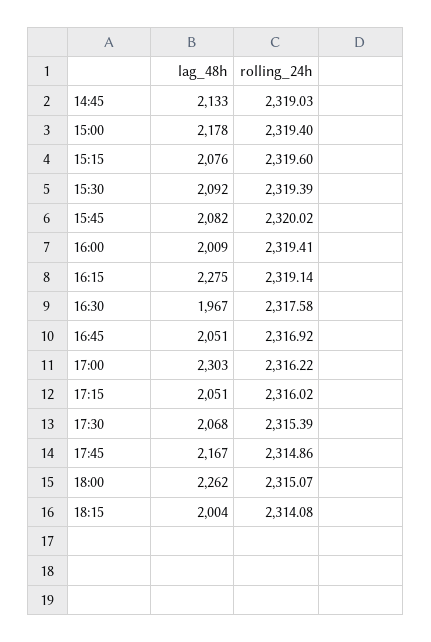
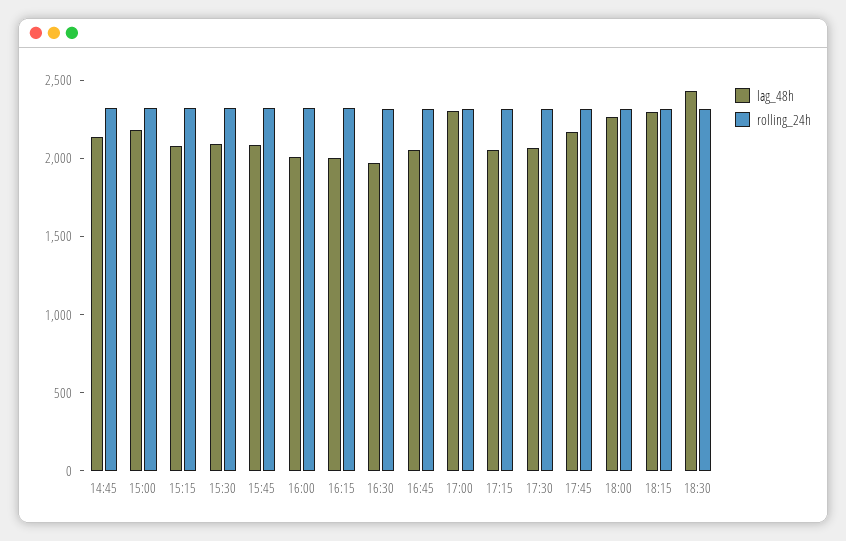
lag_48h, 16:15: 2275 -> 2000
lag_48h, 18:15: 2004 -> 2300
lag_48h, 18:30: none -> 2400
rolling_24h, 18:30: none -> 2300

